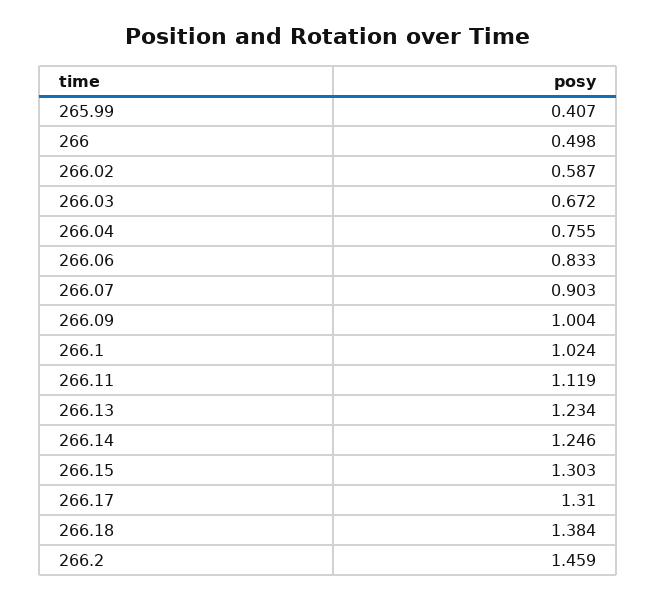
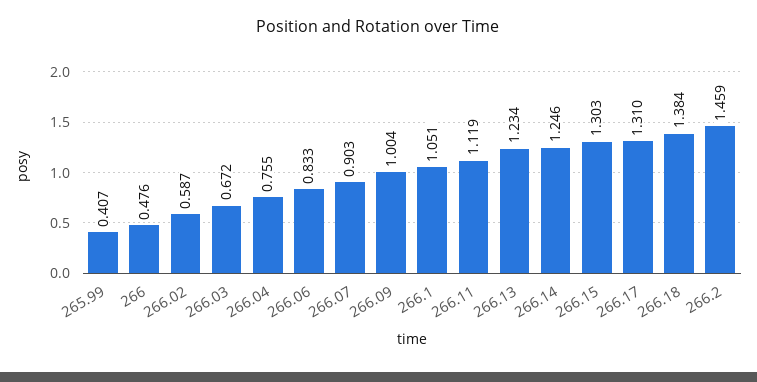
266: 0.498 -> 0.476
266.1: 1.024 -> 1.051

